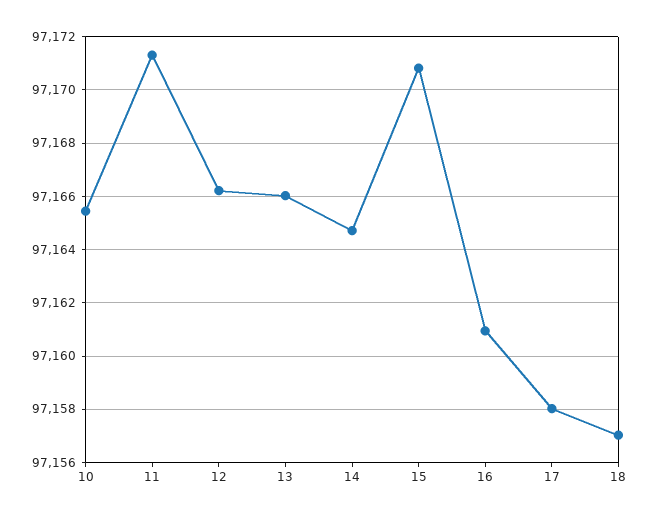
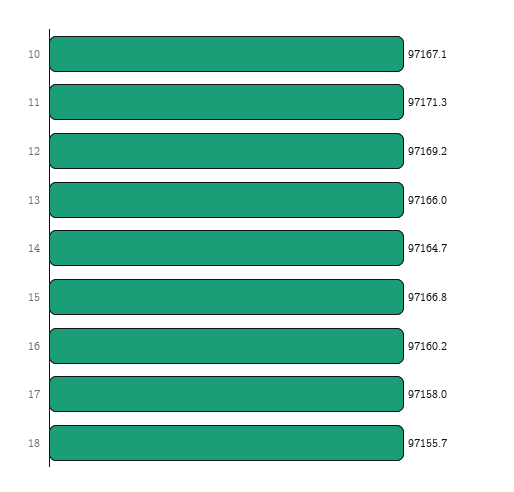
10: 97165.5 -> 97167.1
12: 97166.25 -> 97169.2
15: 97170.75 -> 97166.8
16: 97161 -> 97160.2
18: 97157 -> 97155.7

